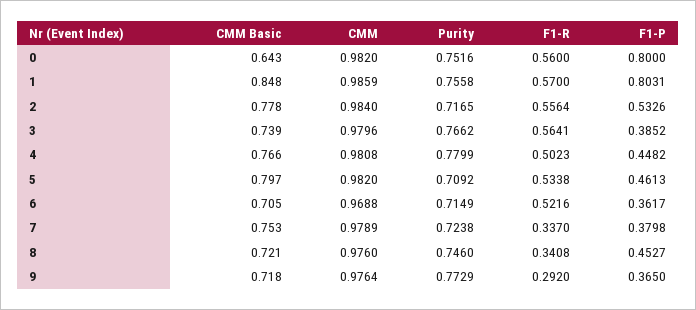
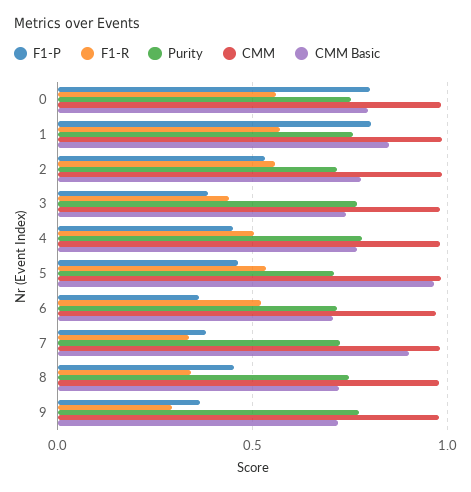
CMM Basic, 0: 0.643 -> 0.8
F1-R, 3: 0.5641 -> 0.45
CMM Basic, 5: 0.797 -> 0.95
CMM Basic, 7: 0.753 -> 0.9

